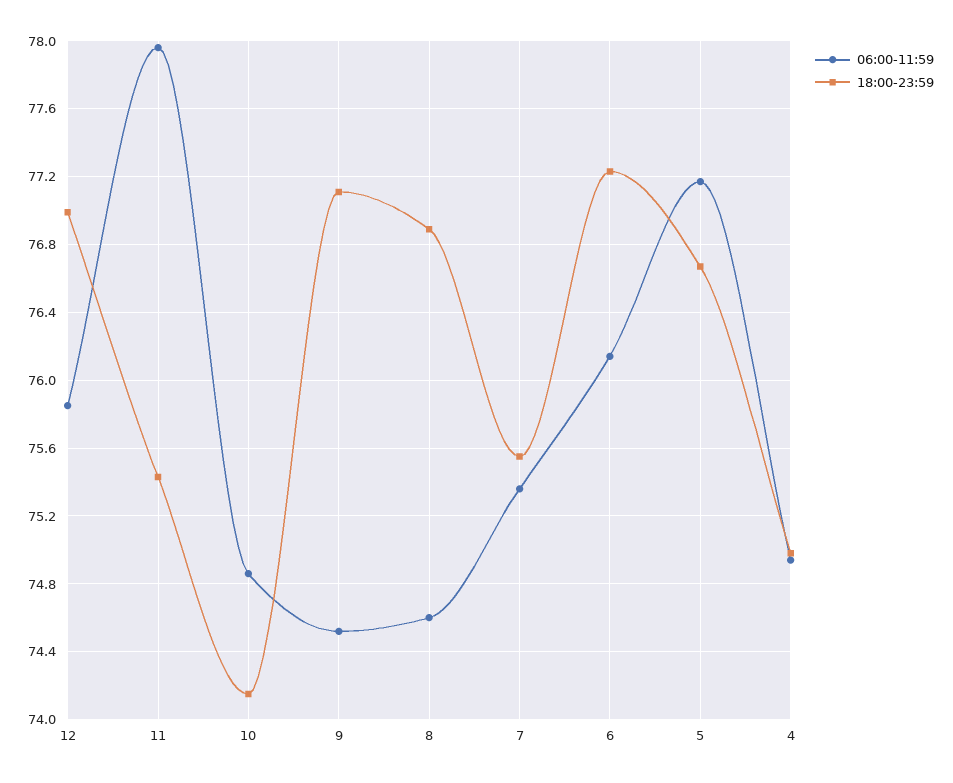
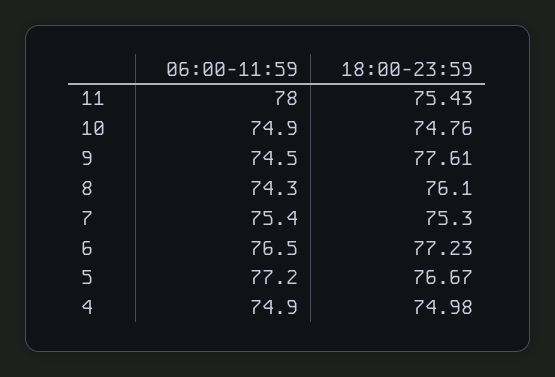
06:00-11:59, 12: 75.85 -> none
18:00-23:59, 12: 77 -> none
18:00-23:59, 10: 74.15 -> 74.76
18:00-23:59, 9: 77.1 -> 77.61
06:00-11:59, 8: 74.6 -> 74.3
18:00-23:59, 8: 76.9 -> 76.1
18:00-23:59, 7: 75.55 -> 75.3
06:00-11:59, 6: 76.15 -> 76.5

